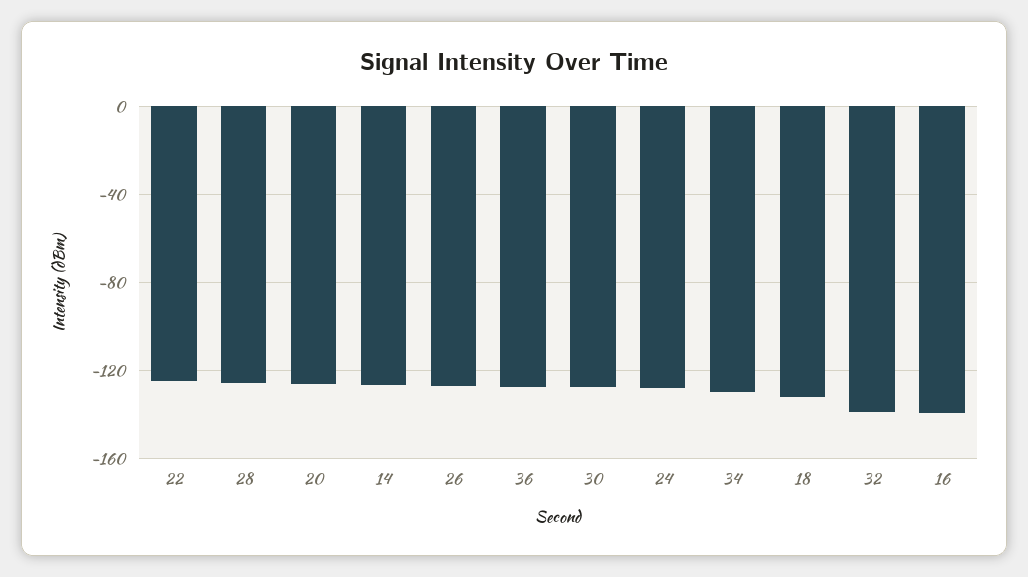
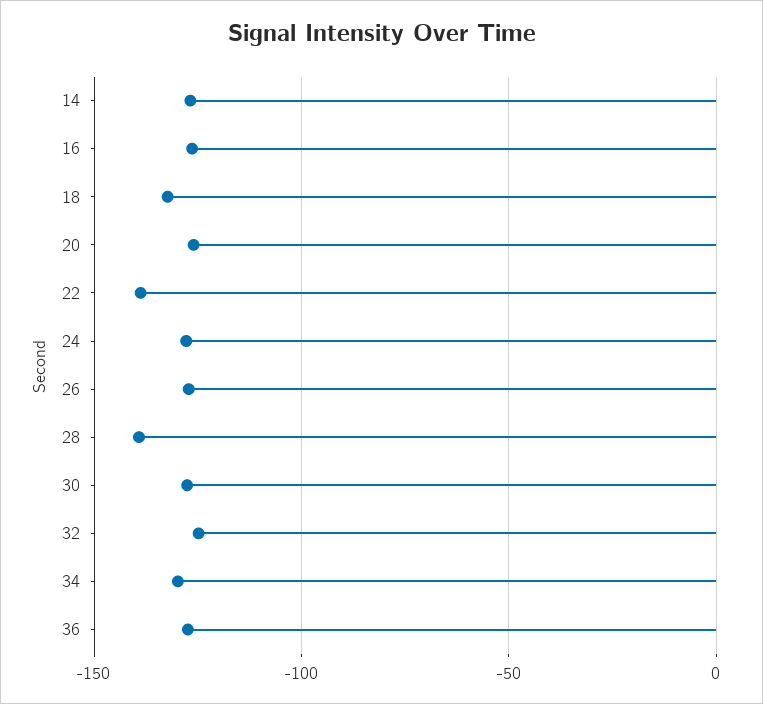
22: -125 -> -140
28: -125 -> -140
32: -140 -> -125
16: -140 -> -125

